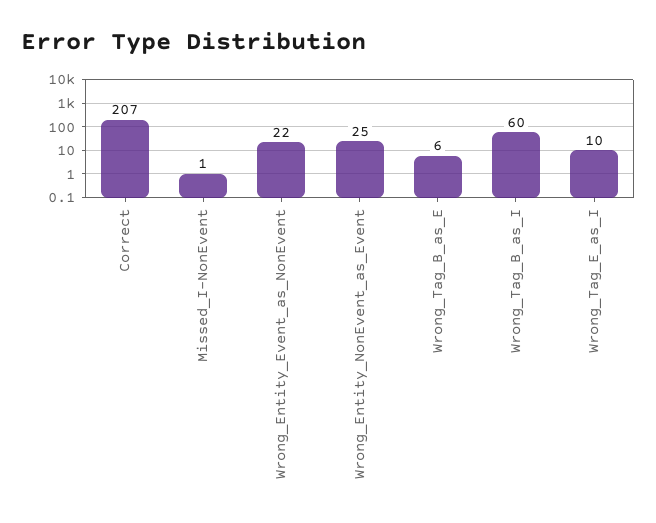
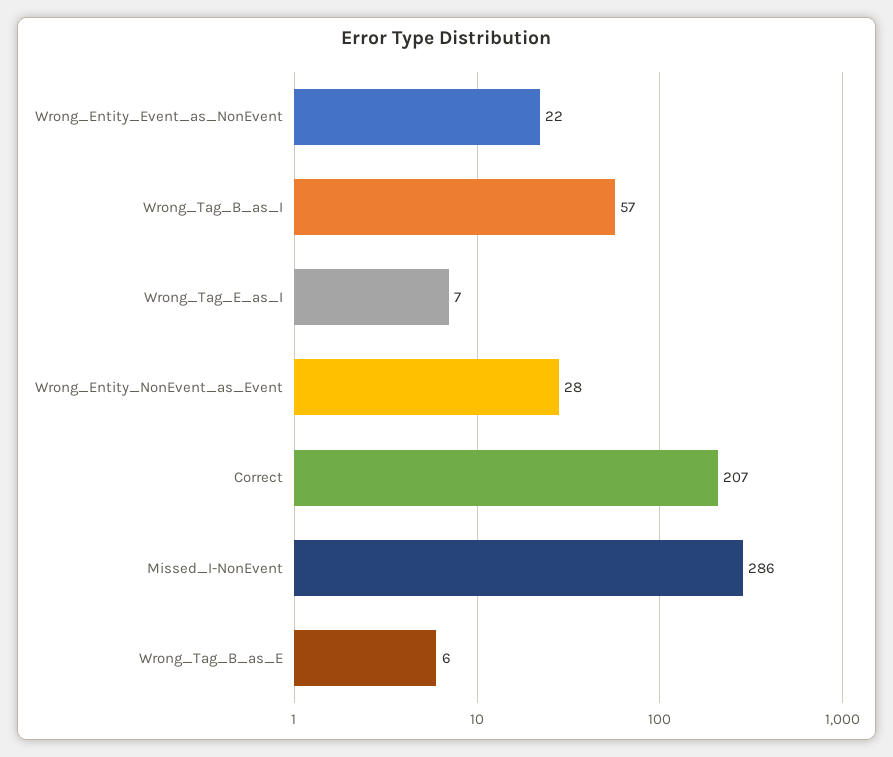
Missed_I-NonEvent: 1 -> 286
Wrong_Entity_NonEvent_as_Event: 25 -> 28
Wrong_Tag_B_as_I: 60 -> 57
Wrong_Tag_E_as_I: 10 -> 7

